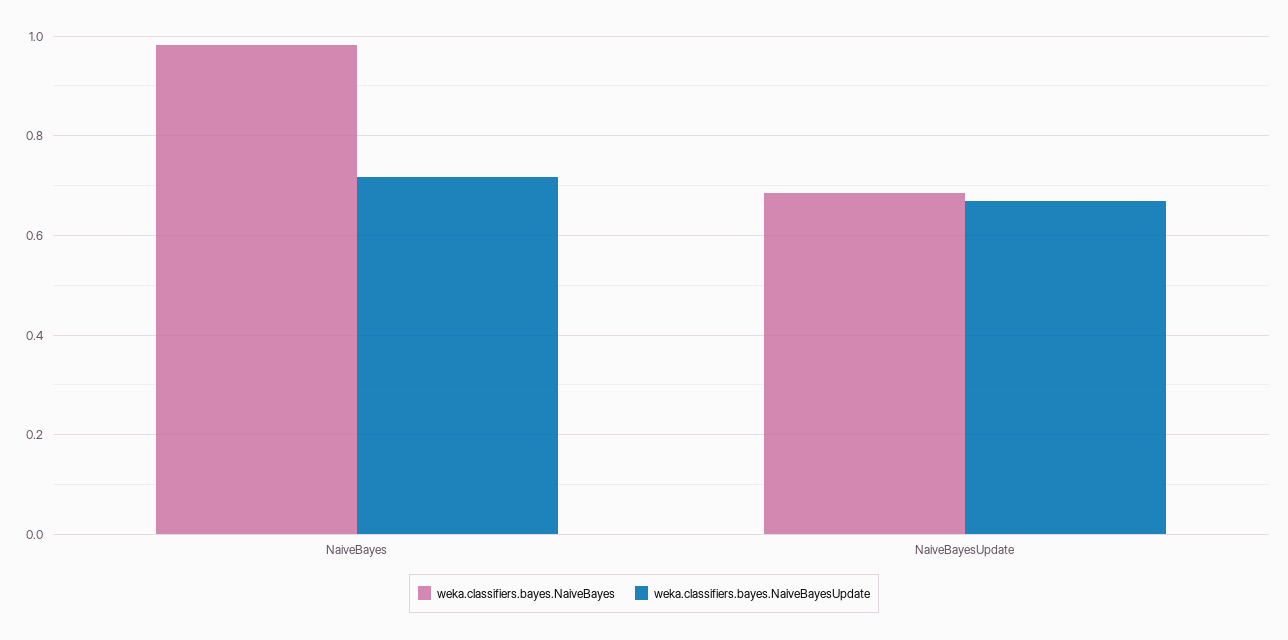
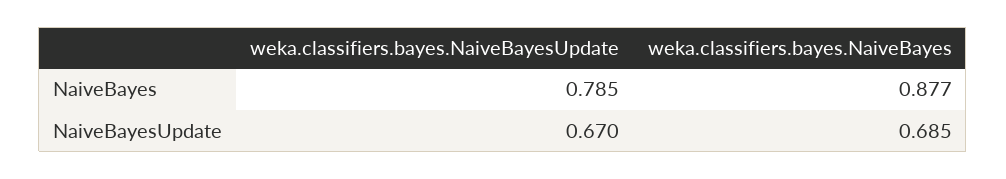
weka.classifiers.bayes.NaiveBayes, NaiveBayes: 0.98 -> 0.877
weka.classifiers.bayes.NaiveBayesUpdate, NaiveBayes: 0.72 -> 0.785

